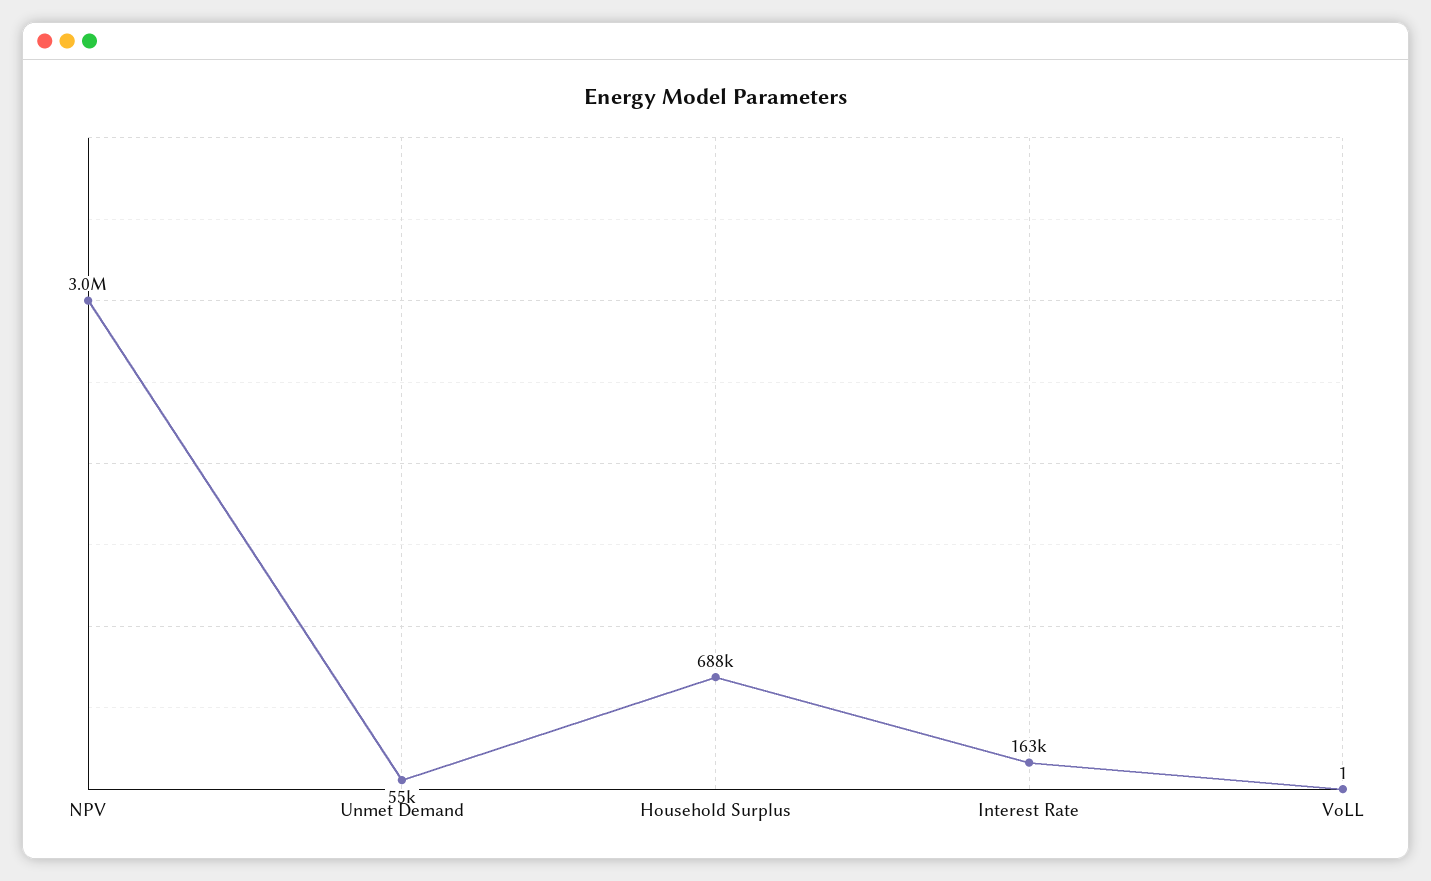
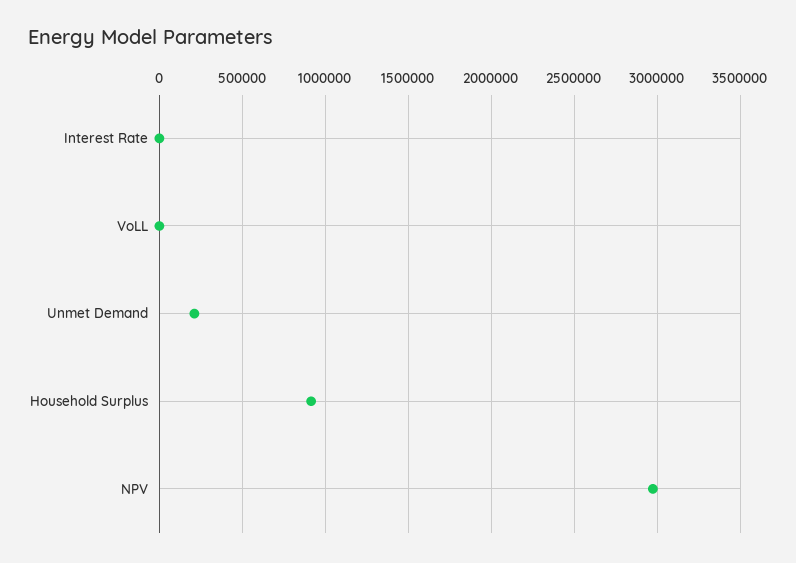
Unmet Demand: 55000 -> 200000
Household Surplus: 688000 -> 900000
Interest Rate: 163000 -> 0

